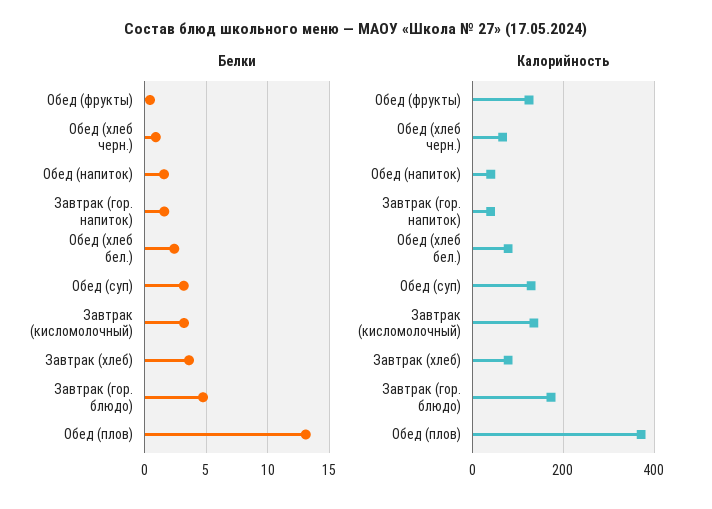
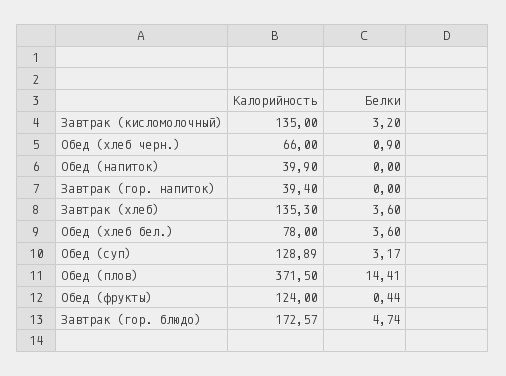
Белки, Обед (напиток): 1.5 -> 0
Белки, Завтрак (гор. напиток): 1.5 -> 0
Белки, Обед (хлеб бел.): 2.5 -> 3.6
Белки, Обед (плов): 13 -> 14.41
Калорийность, Завтрак (хлеб): 80 -> 135.3

